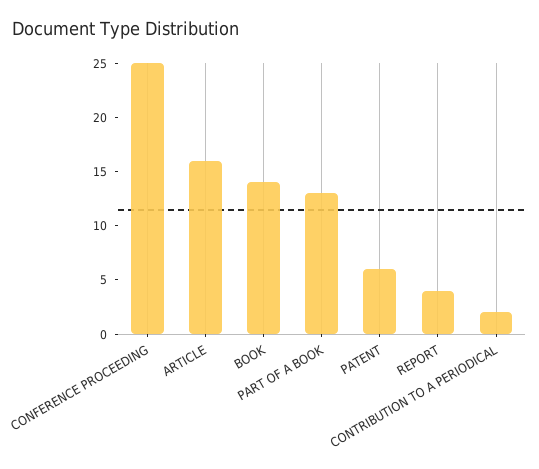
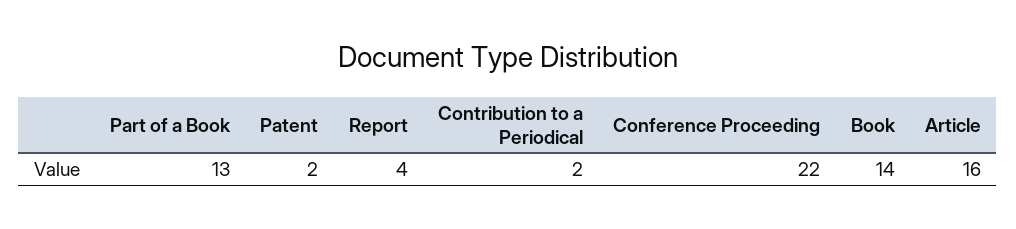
CONFERENCE PROCEEDING: 25 -> 22
PATENT: 6 -> 2

